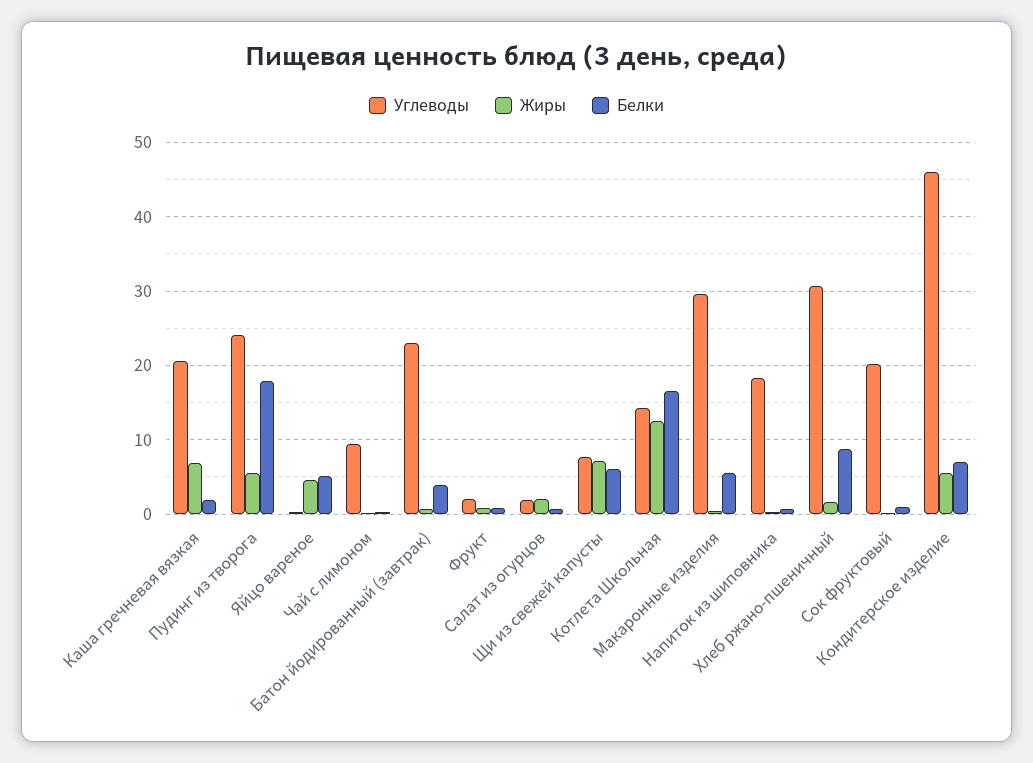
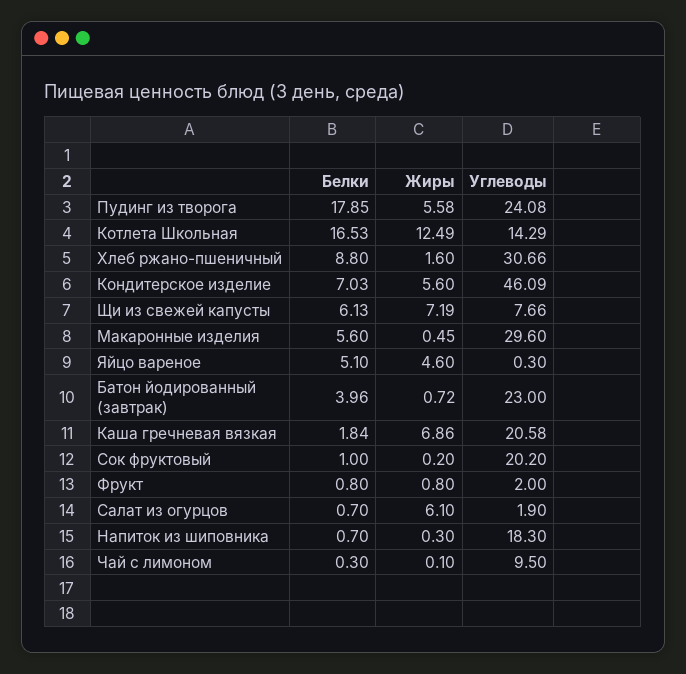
Жиры, Салат из огурцов: 2 -> 6.1

